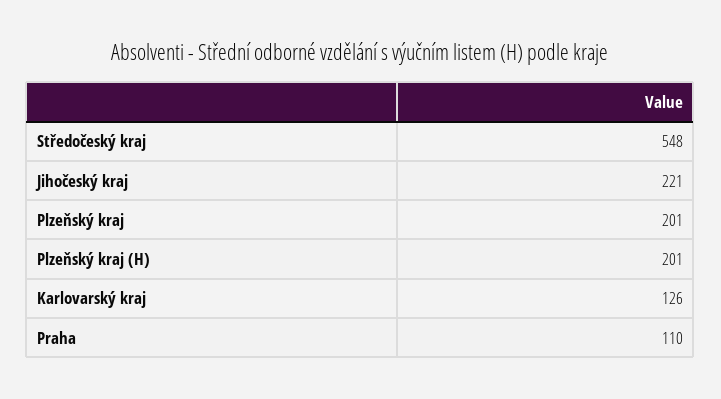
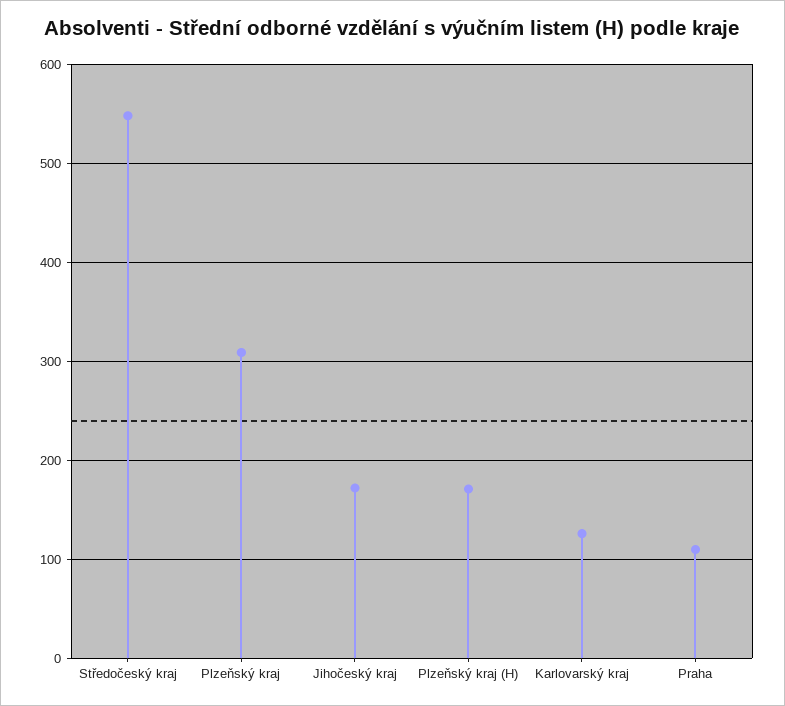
Jihočeský kraj: 221 -> 170
Plzeňský kraj: 201 -> 310
Plzeňský kraj (H): 201 -> 170

